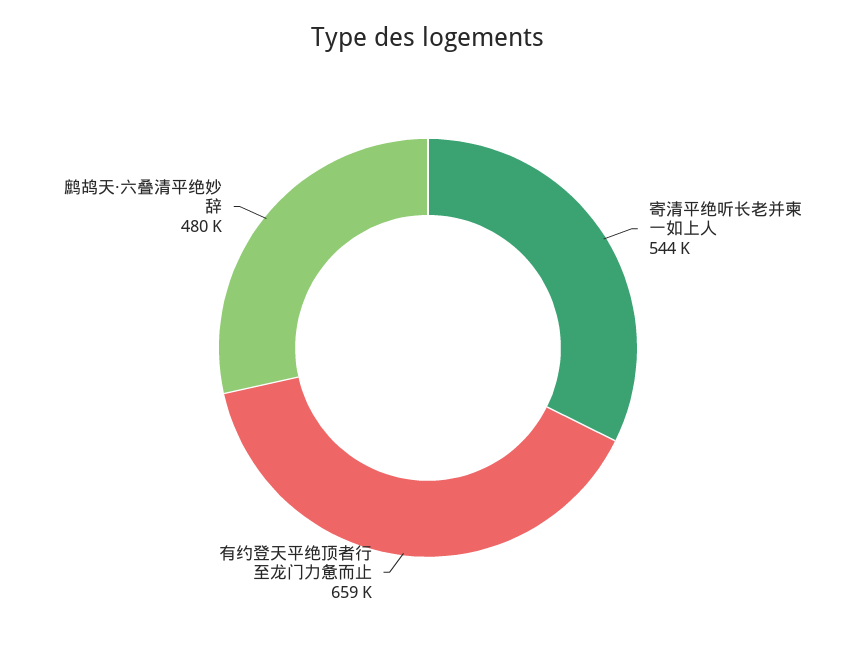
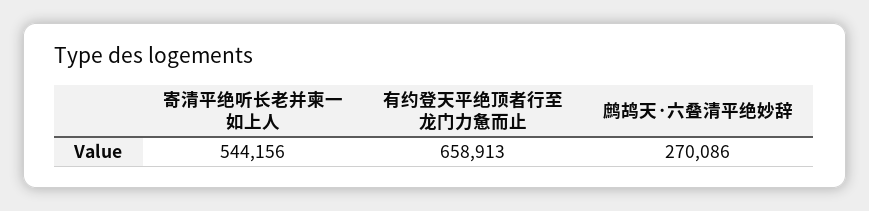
鹧鸪天·六叠清平绝妙辞: 480000 -> 270086

